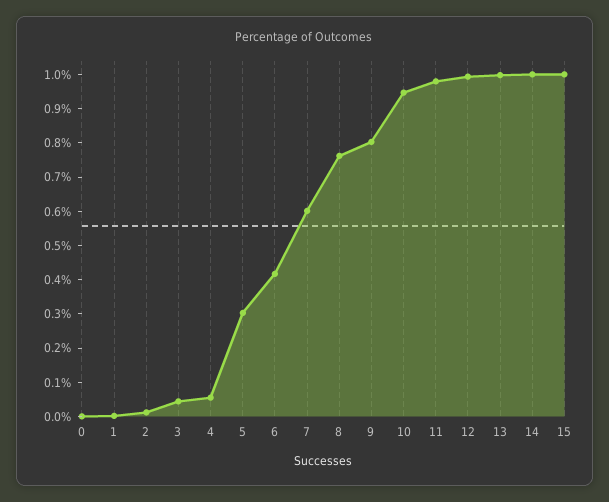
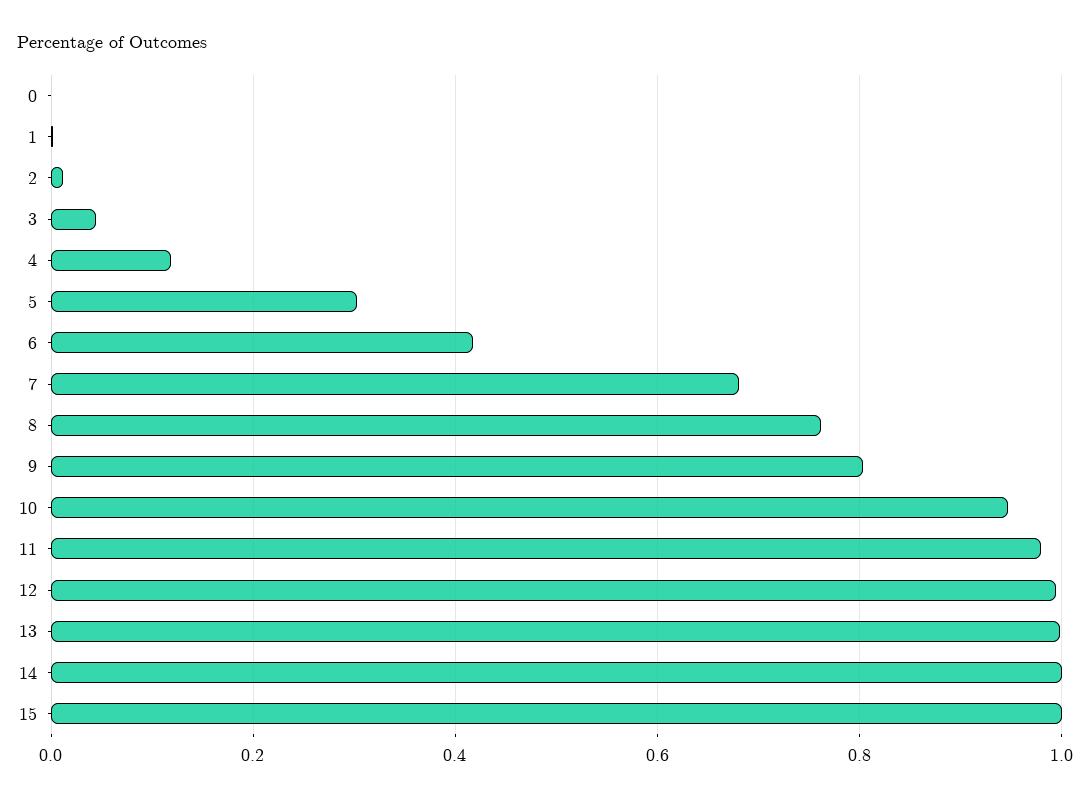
4: 0.05 -> 0.12
7: 0.6 -> 0.68

